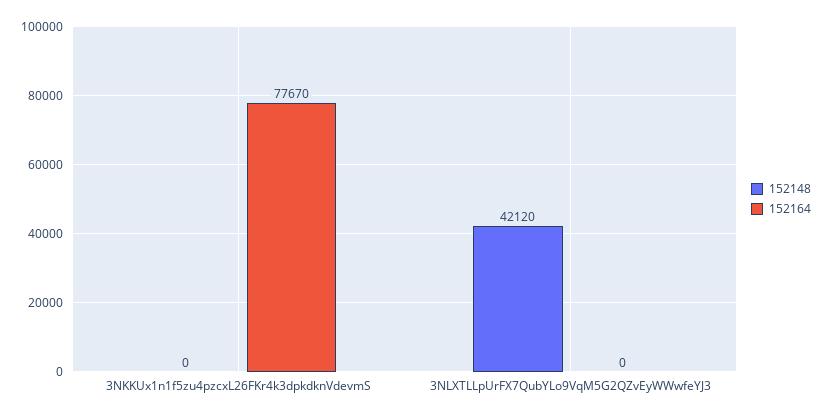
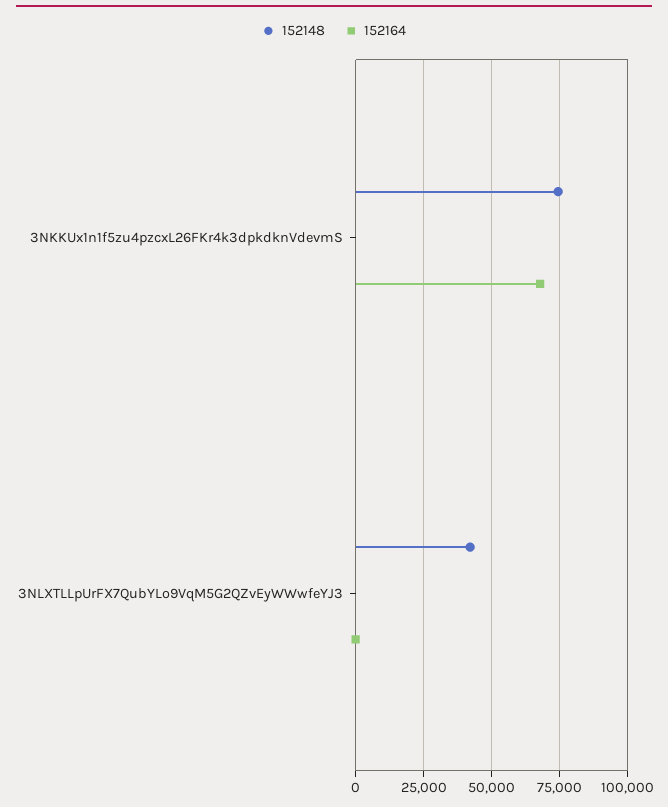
152148, 3NKKUx1n1f5zu4pzcxL26FKr4k3dpkdknVdevmS: 0 -> 75000
152164, 3NKKUx1n1f5zu4pzcxL26FKr4k3dpkdknVdevmS: 77670 -> 67500

